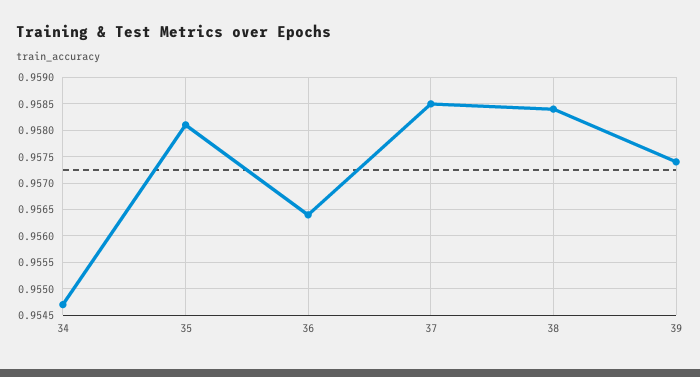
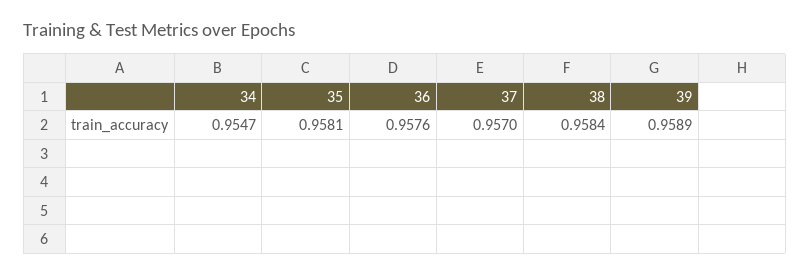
36: 0.9565 -> 0.9576
37: 0.9585 -> 0.957
39: 0.9575 -> 0.9589

